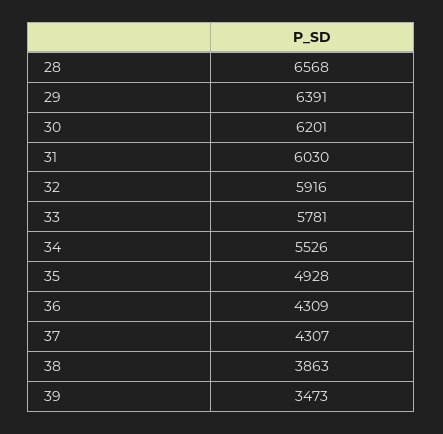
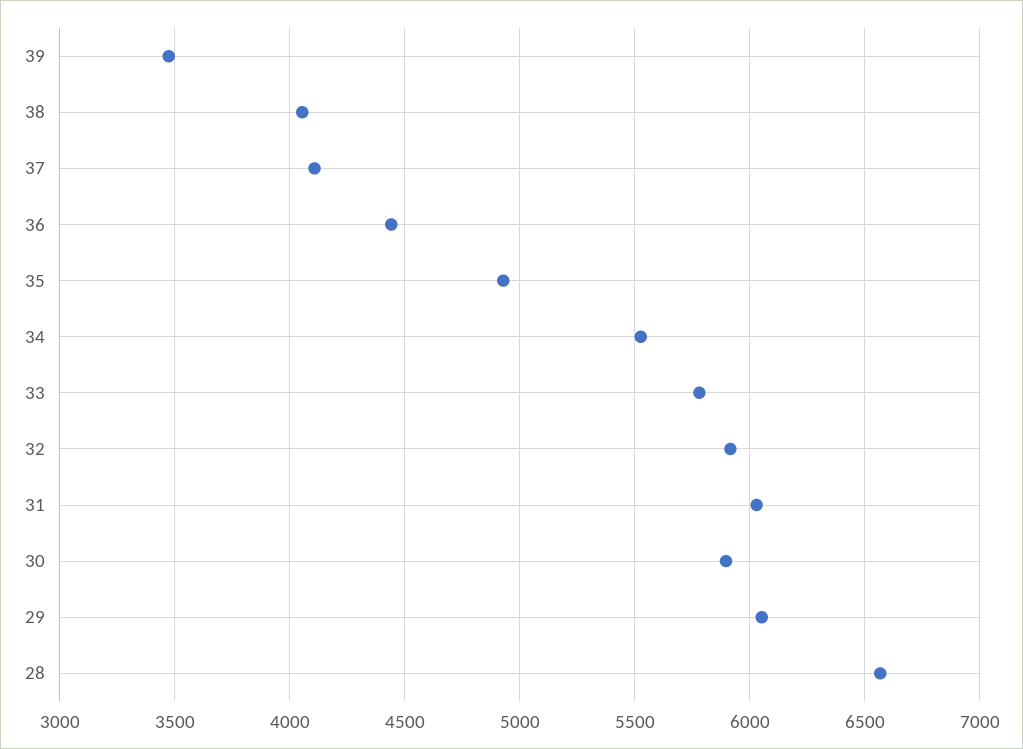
29: 6391 -> 6050
30: 6201 -> 5900
36: 4309 -> 4450
37: 4307 -> 4100
38: 3863 -> 4050

